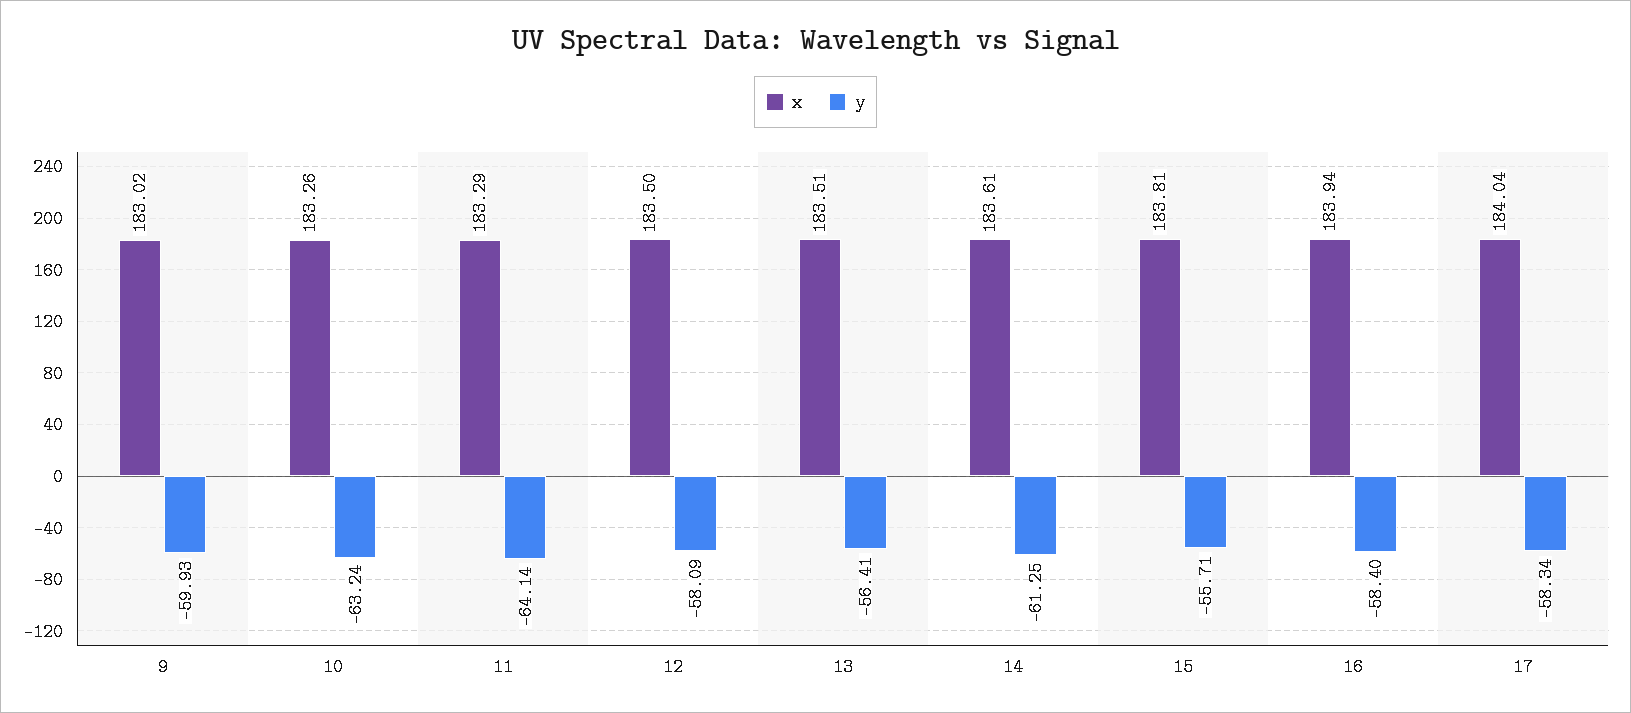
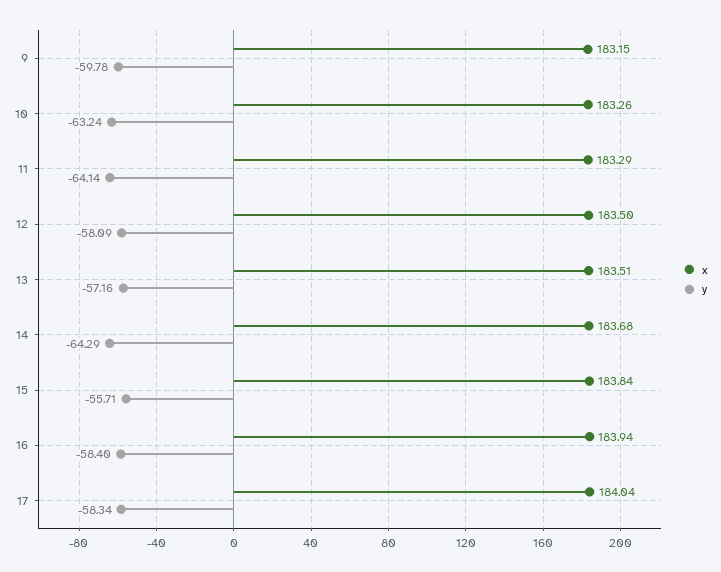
x, 9: 183.02 -> 183.15
y, 9: -59.93 -> -59.78
y, 13: -56.41 -> -57.16
x, 14: 183.61 -> 183.68
y, 14: -61.25 -> -64.29
x, 15: 183.81 -> 183.84

